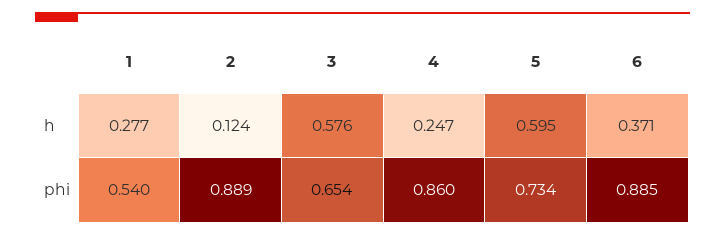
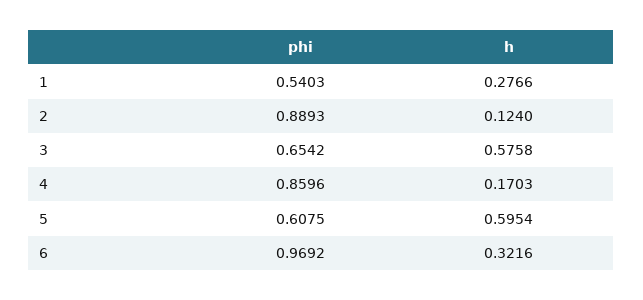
4, h: 0.247 -> 0.1703
6, h: 0.371 -> 0.3216
5, phi: 0.734 -> 0.6075
6, phi: 0.885 -> 0.9692

